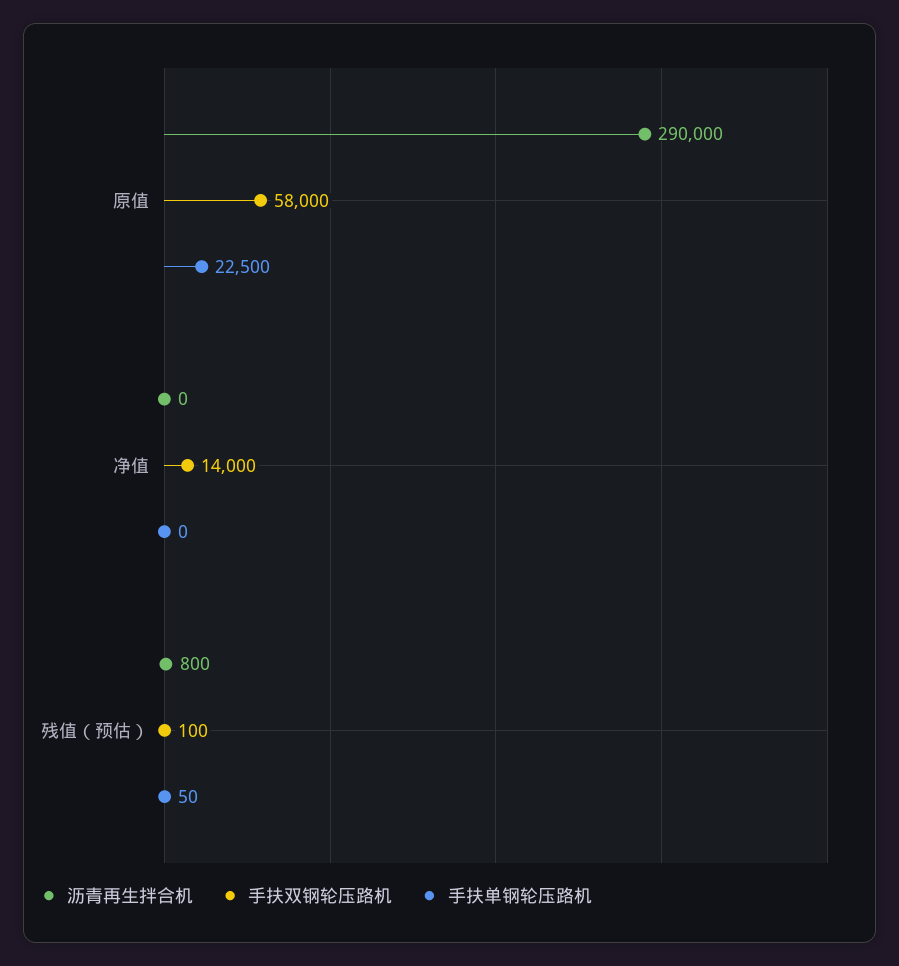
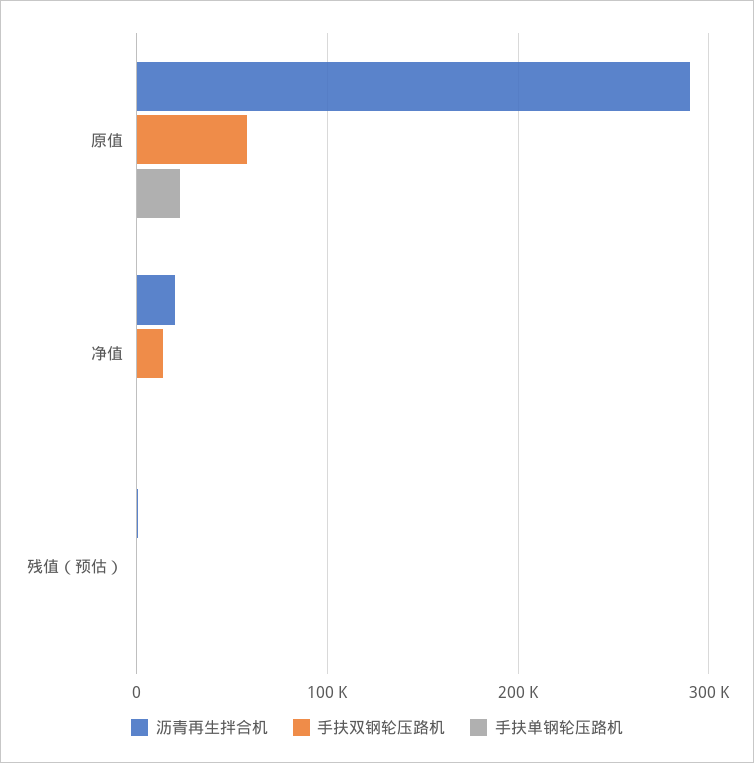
沥青再生拌合机, 净值: 0 -> 20000

